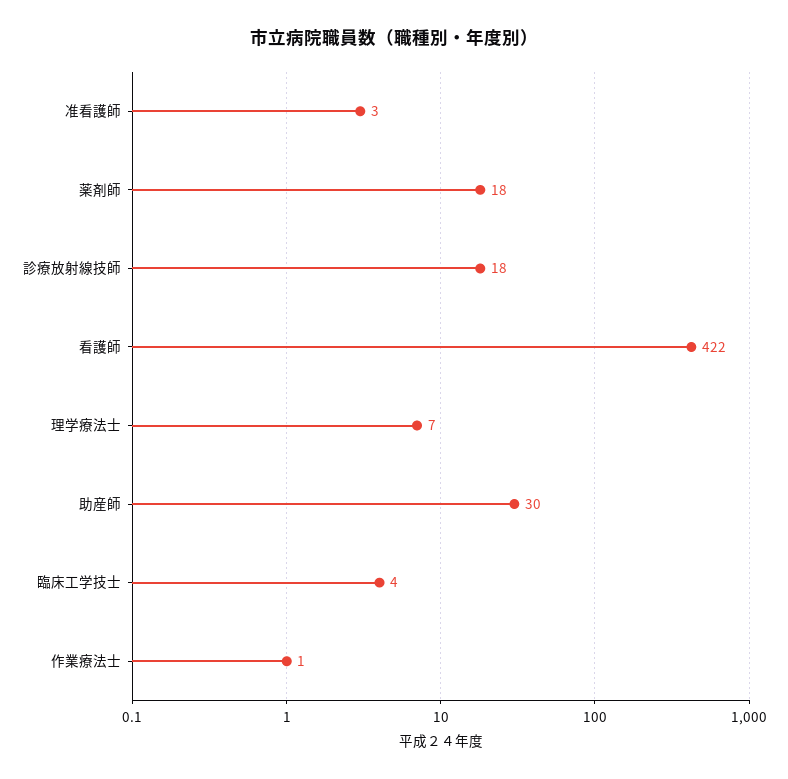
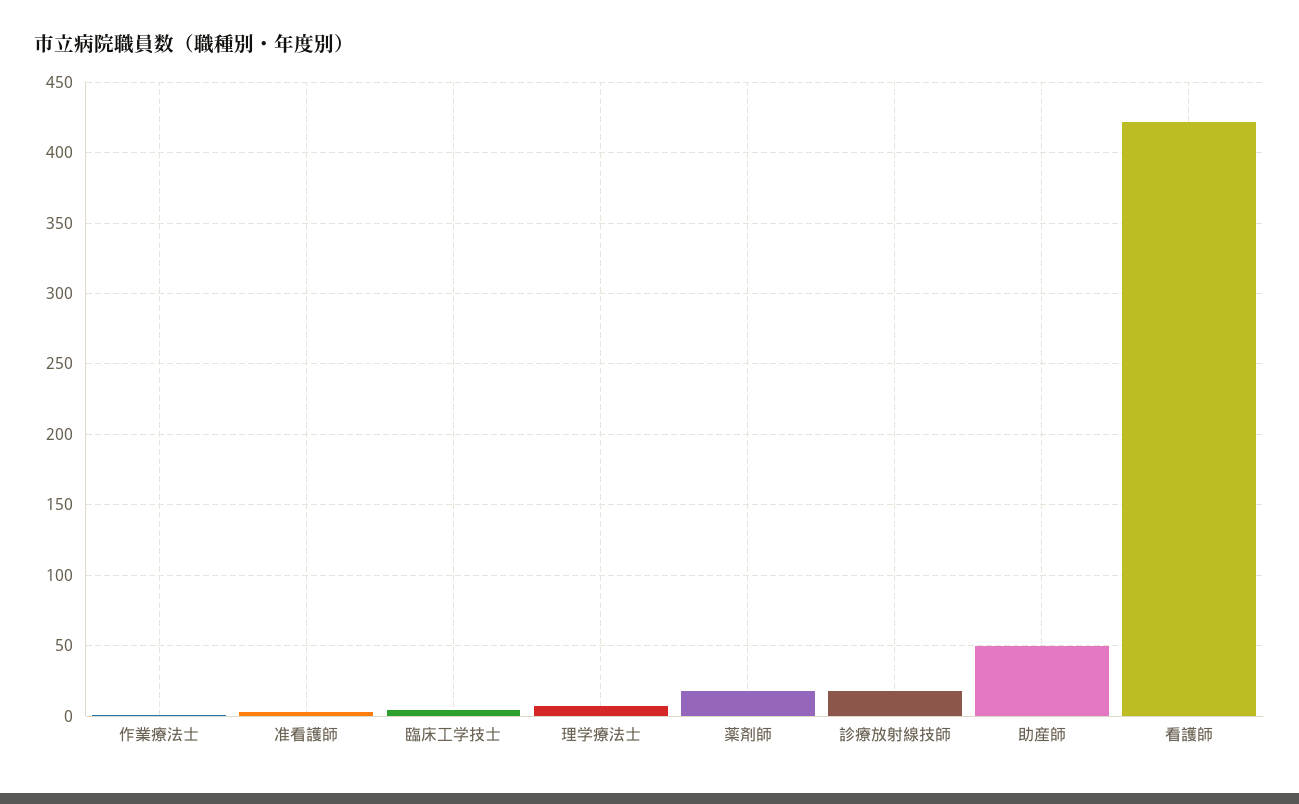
助産師: 30 -> 50

